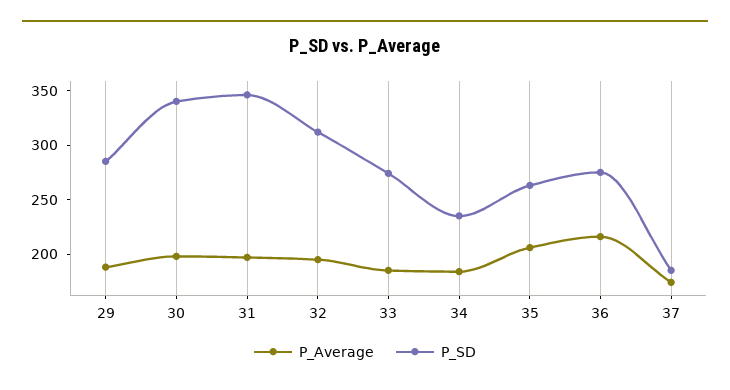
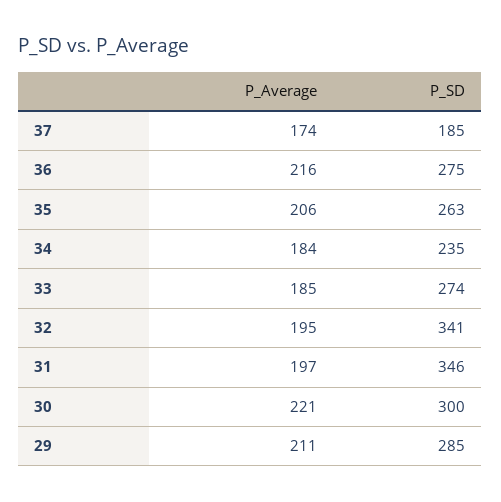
P_Average, 29: 190 -> 211
P_Average, 30: 200 -> 221
P_SD, 30: 340 -> 300
P_SD, 32: 310 -> 341

